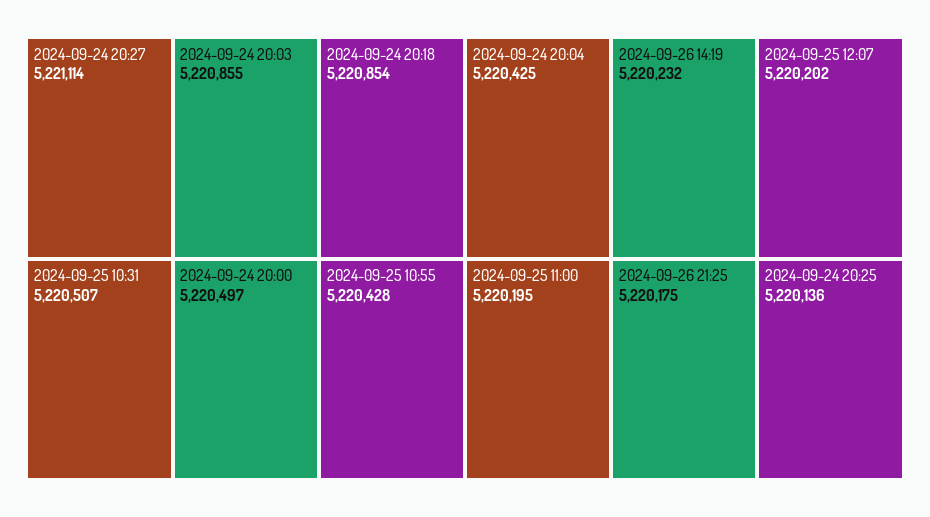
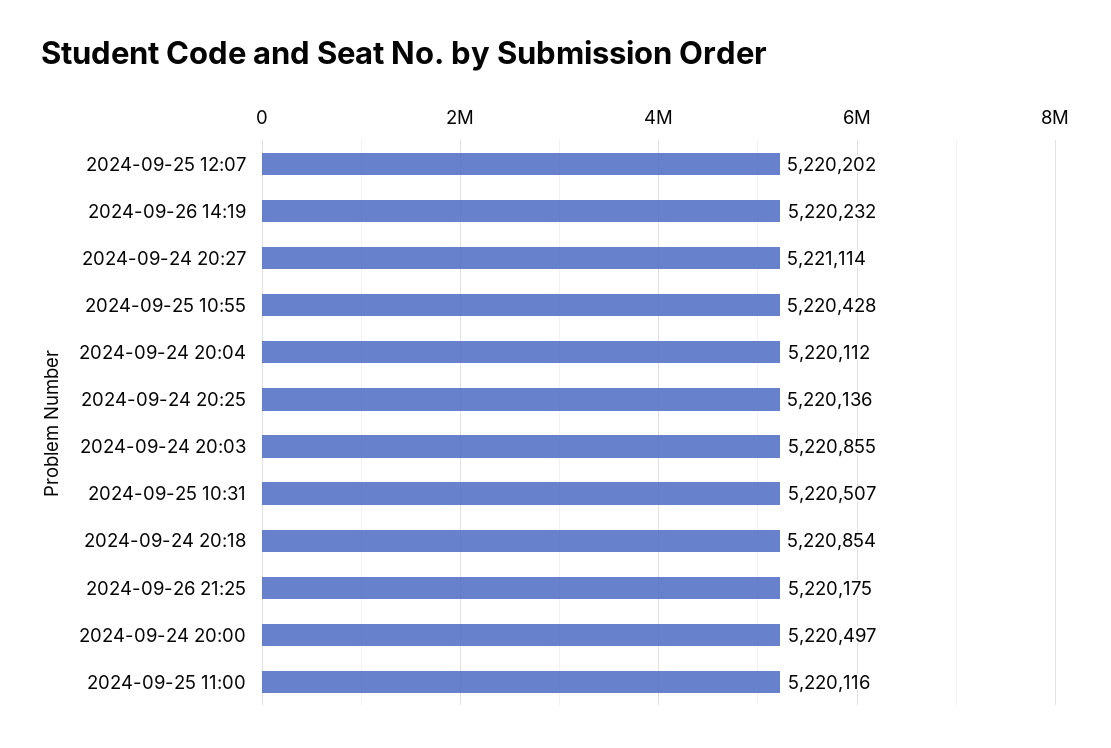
2024-09-24 20:04: 5220425 -> 5220112
2024-09-25 11:00: 5220195 -> 5220116

